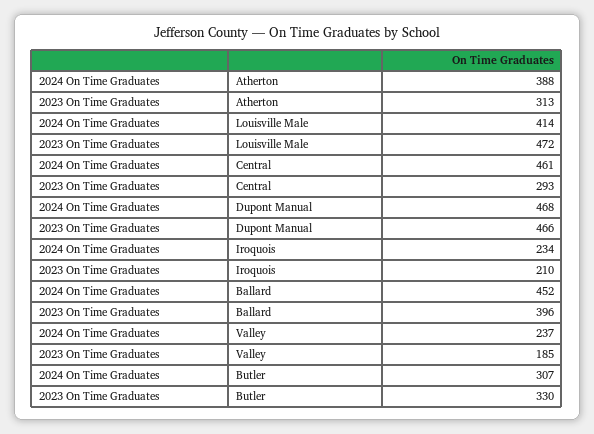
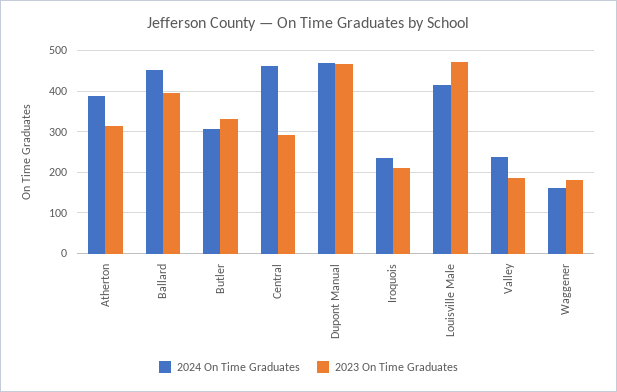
2024 On Time Graduates, Waggener: none -> 160
2023 On Time Graduates, Waggener: none -> 180

